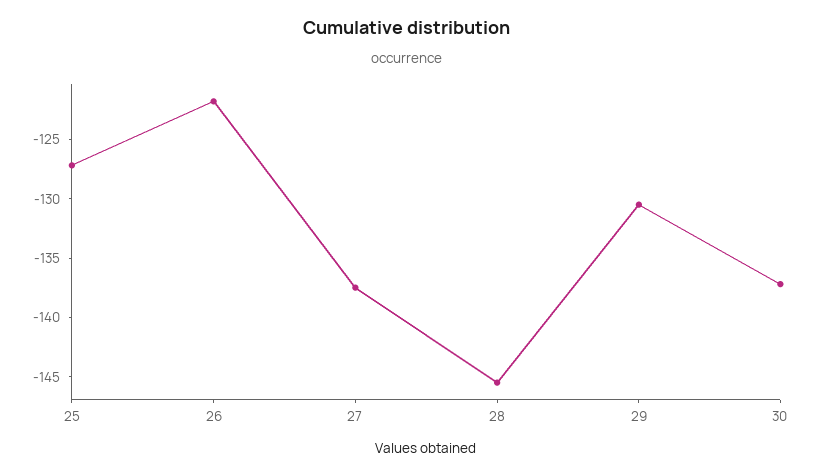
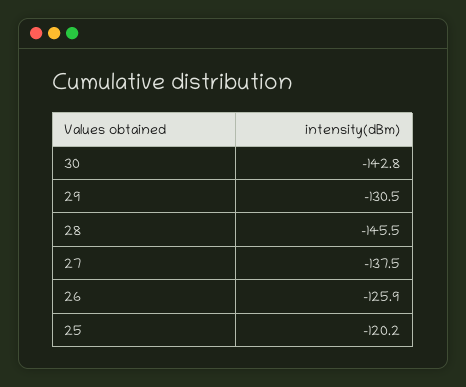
25: -127 -> -120.2
26: -122 -> -125.9
30: -137 -> -142.8

